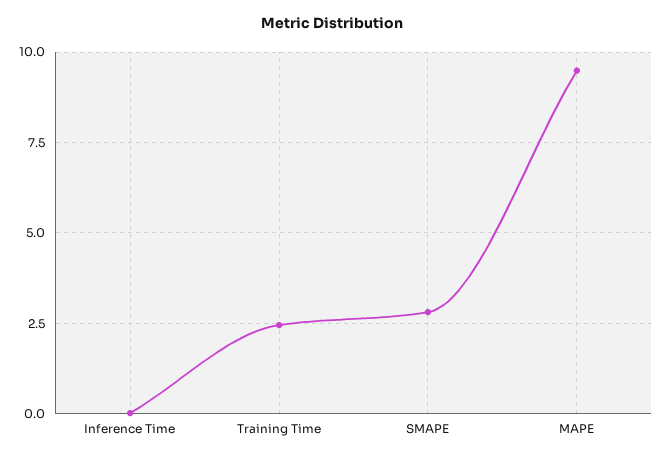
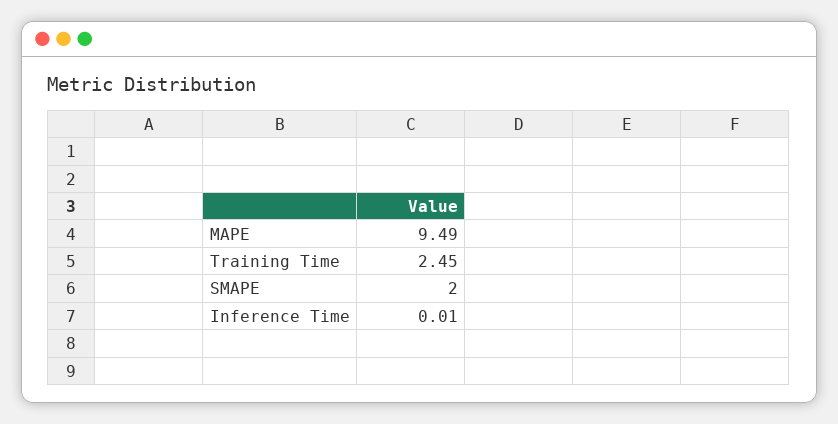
SMAPE: 2.75 -> 2

